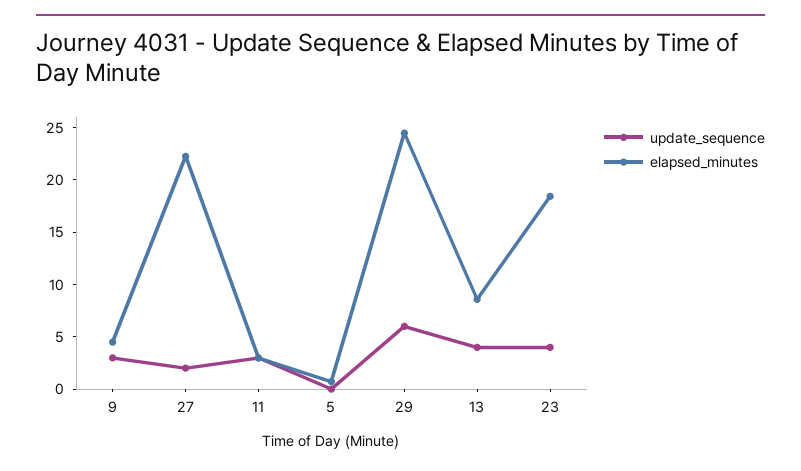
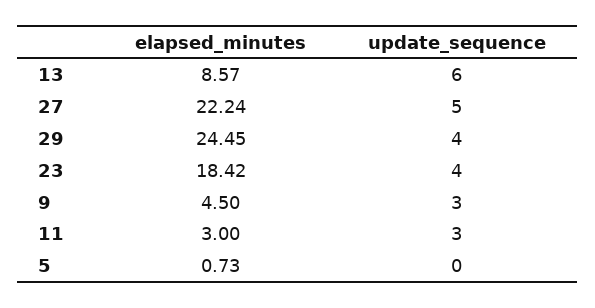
update_sequence, 27: 2 -> 5
update_sequence, 29: 6 -> 4
update_sequence, 13: 4 -> 6

